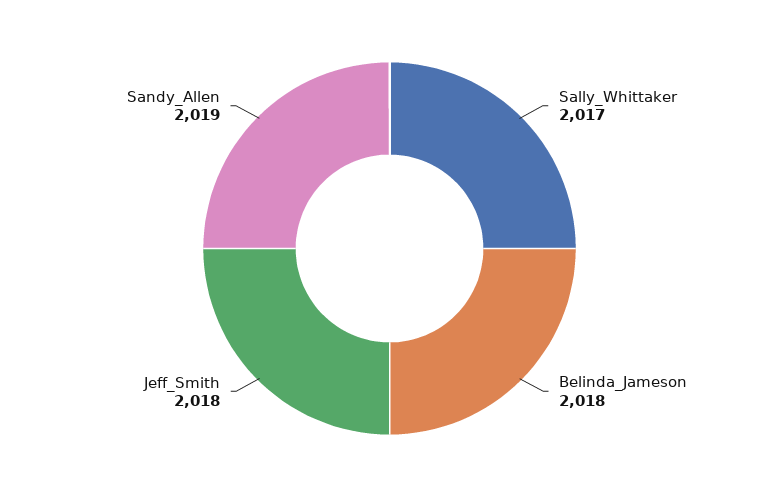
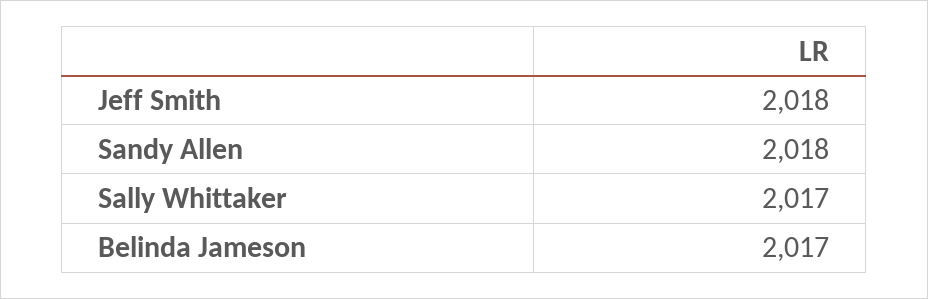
Belinda_Jameson: 2018 -> 2017
Sandy_Allen: 2019 -> 2018

